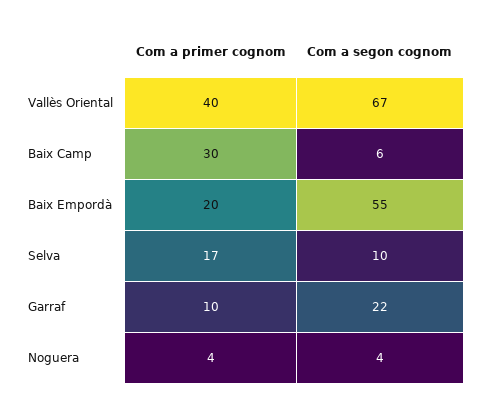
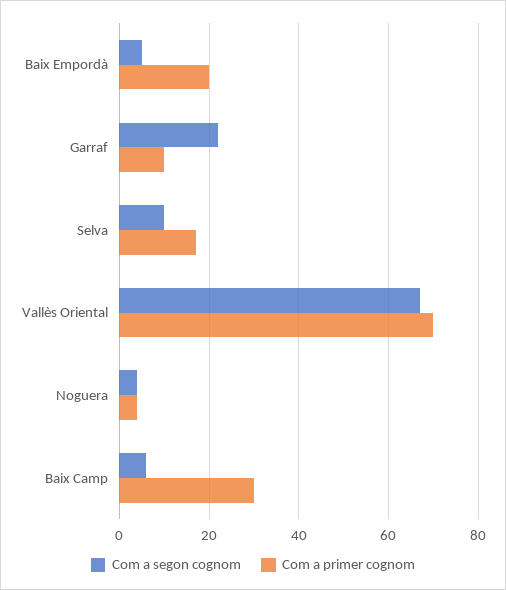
Com a primer cognom, Vallès Oriental: 40 -> 70
Com a segon cognom, Baix Empordà: 55 -> 5

